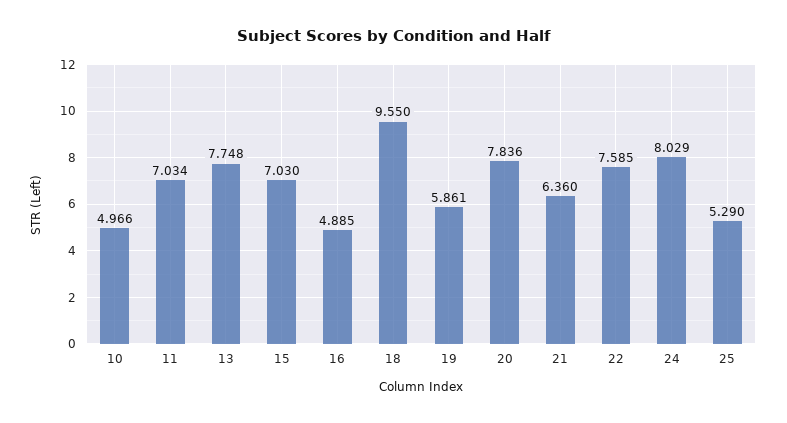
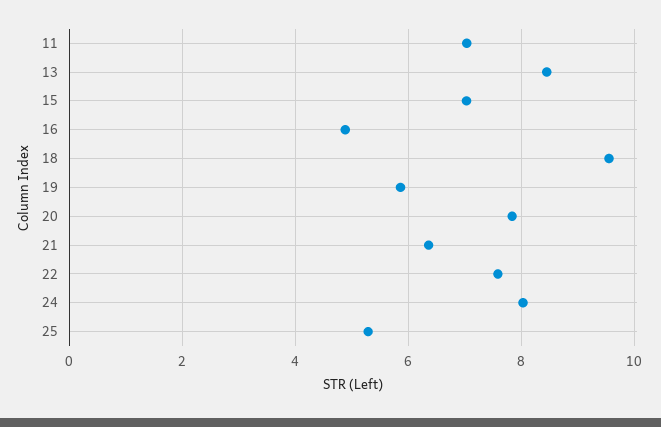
10: 4.966 -> none
13: 7.748 -> 8.4

